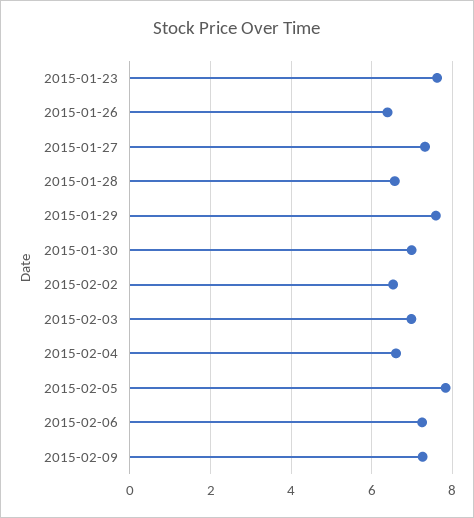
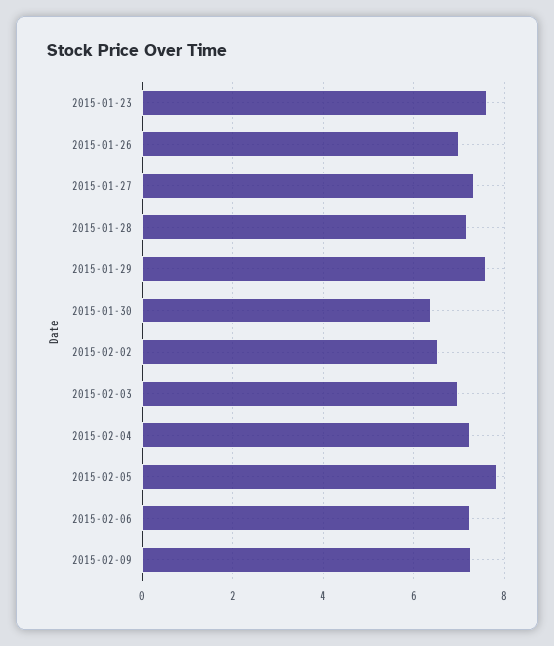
2015-01-26: 6.4 -> 7
2015-01-28: 6.6 -> 7.2
2015-01-30: 7 -> 6.4
2015-02-04: 6.6 -> 7.2

